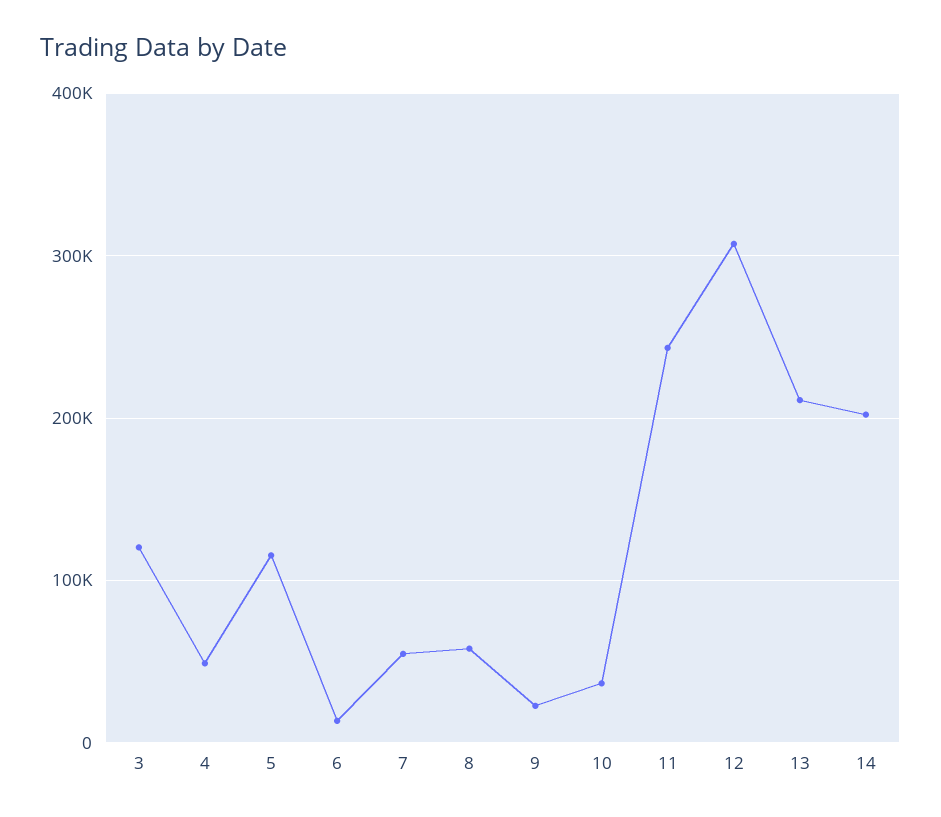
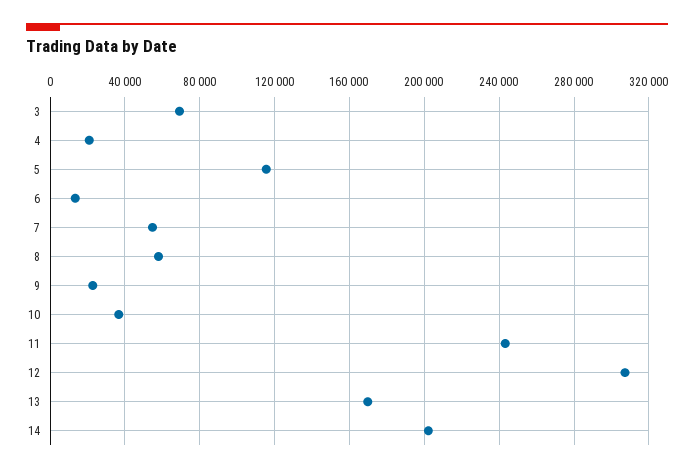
3: 120000 -> 70000
4: 50000 -> 20000
13: 210000 -> 170000

